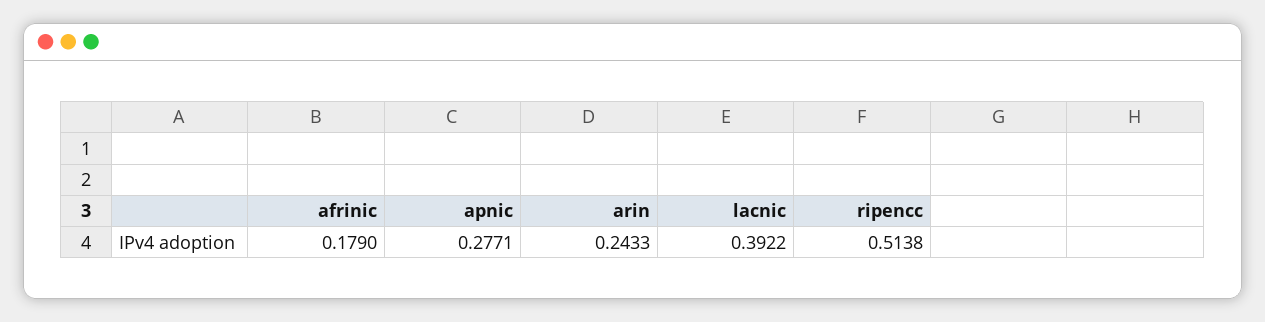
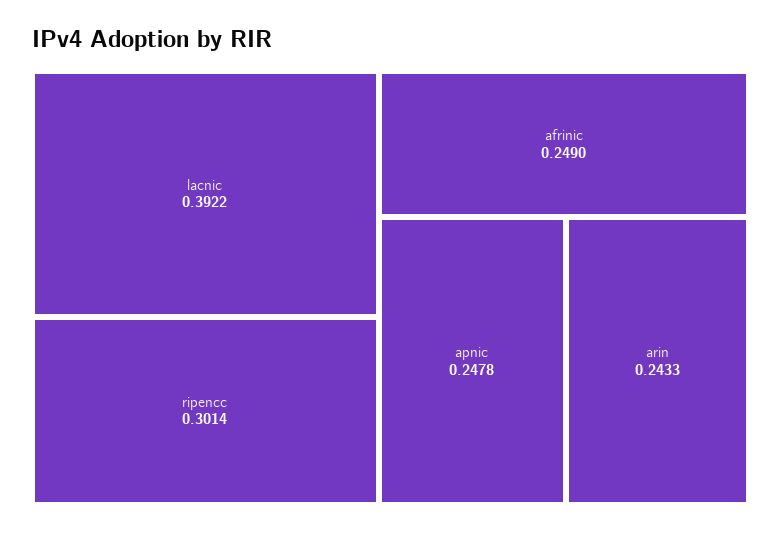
afrinic: 0.179 -> 0.249
apnic: 0.2771 -> 0.2478
ripencc: 0.5138 -> 0.3014

